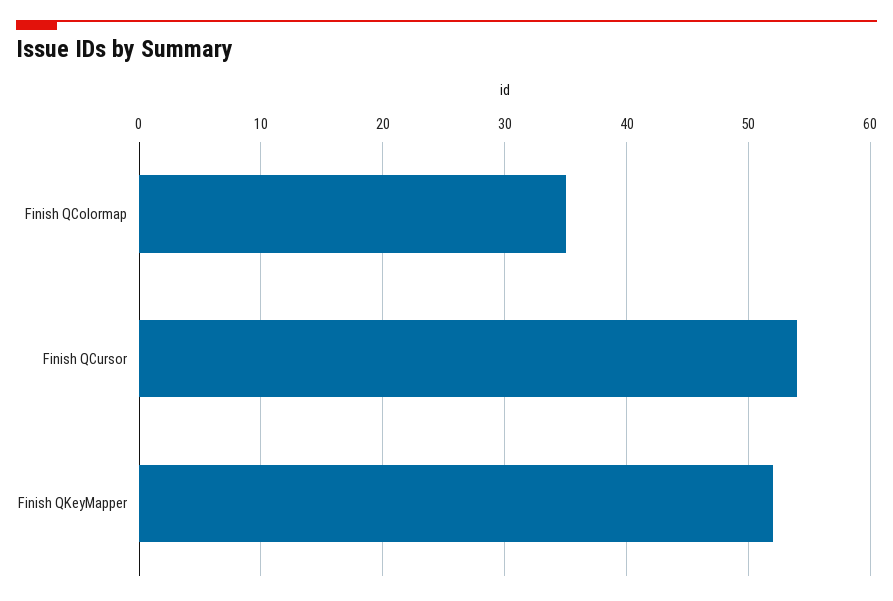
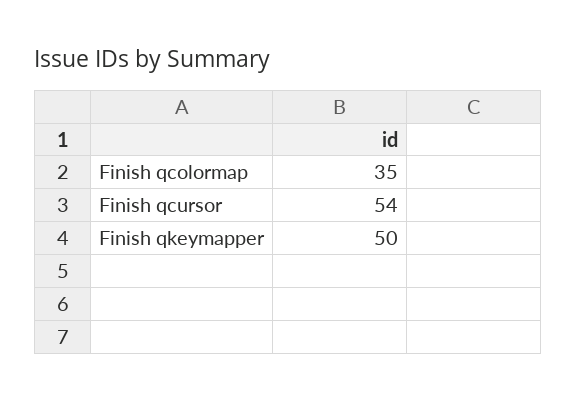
Finish QKeyMapper: 52 -> 50

